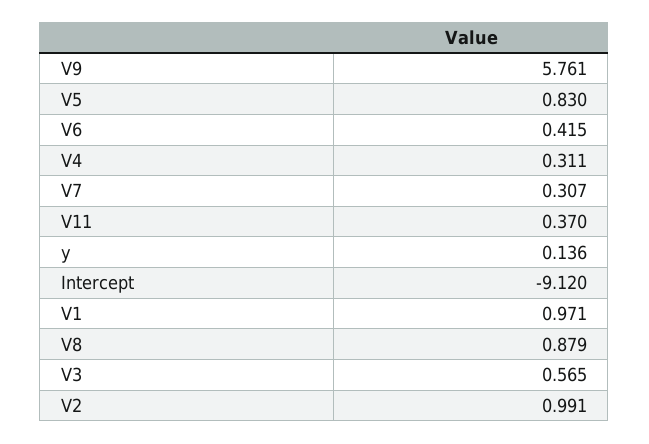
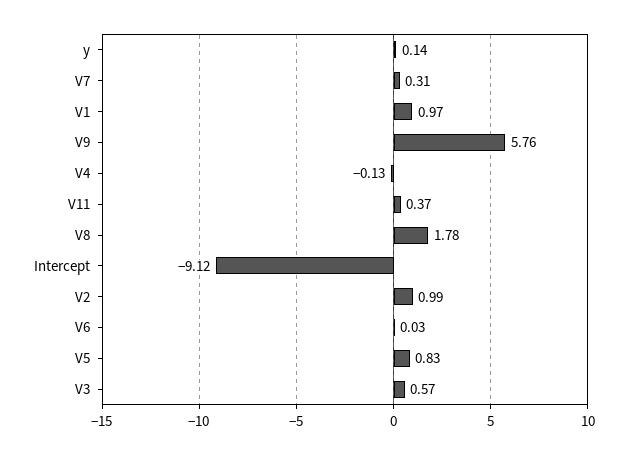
V6: 0.415 -> 0.03
V4: 0.311 -> -0.13
V8: 0.879 -> 1.78

